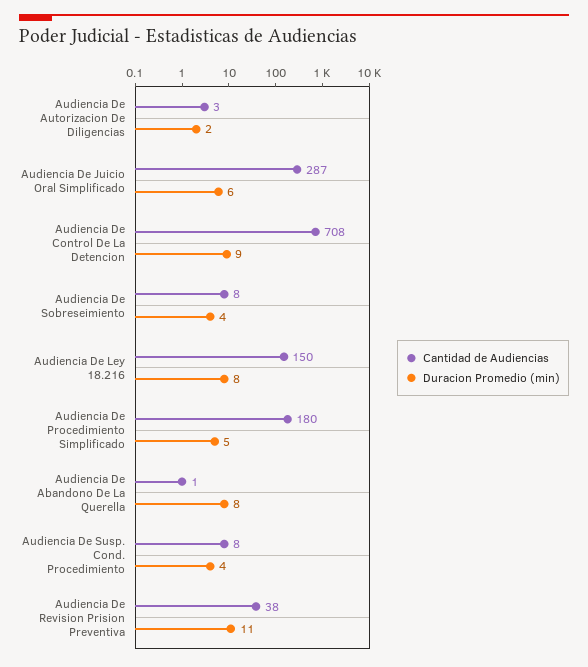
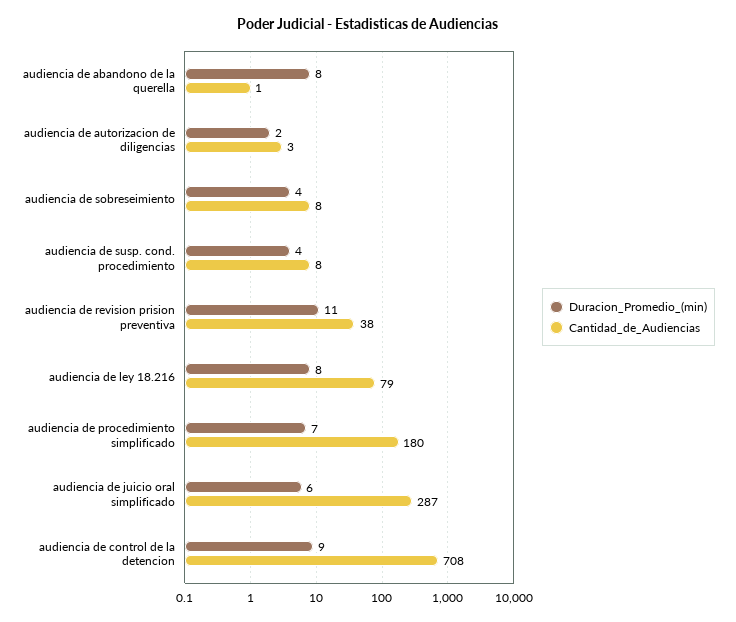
Cantidad de Audiencias, Audiencia De Ley 18.216: 150 -> 79
Duracion Promedio (min), Audiencia De Procedimiento Simplificado: 5 -> 7

